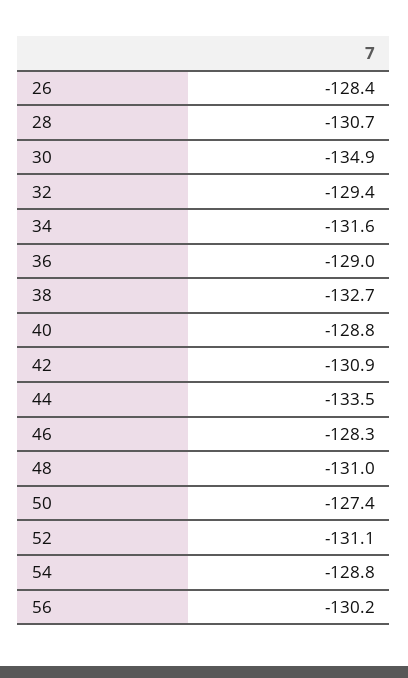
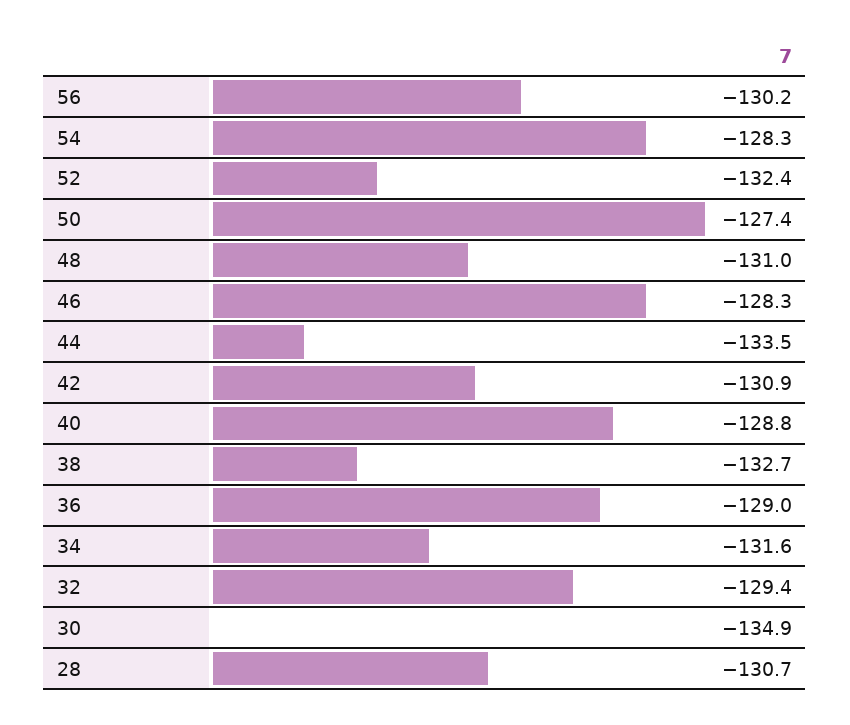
26: -128.4 -> none
52: -131.1 -> -132.4
54: -128.8 -> -128.3

